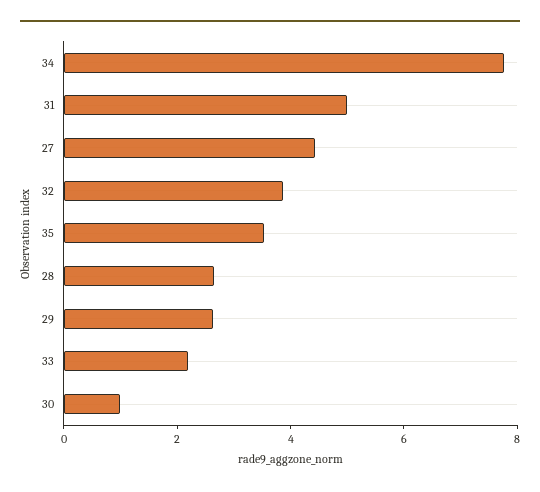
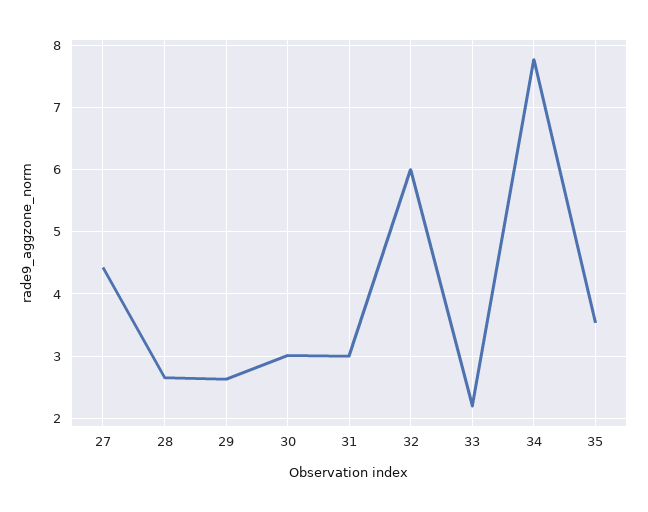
31: 5 -> 3
32: 4 -> 6
30: 1 -> 3

